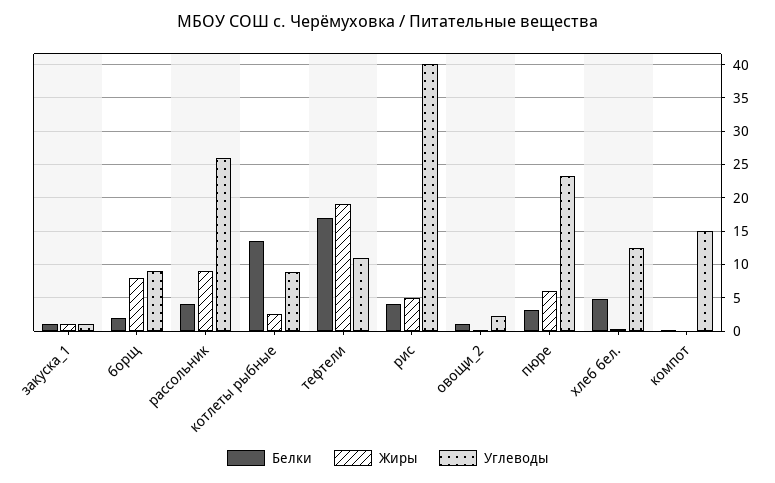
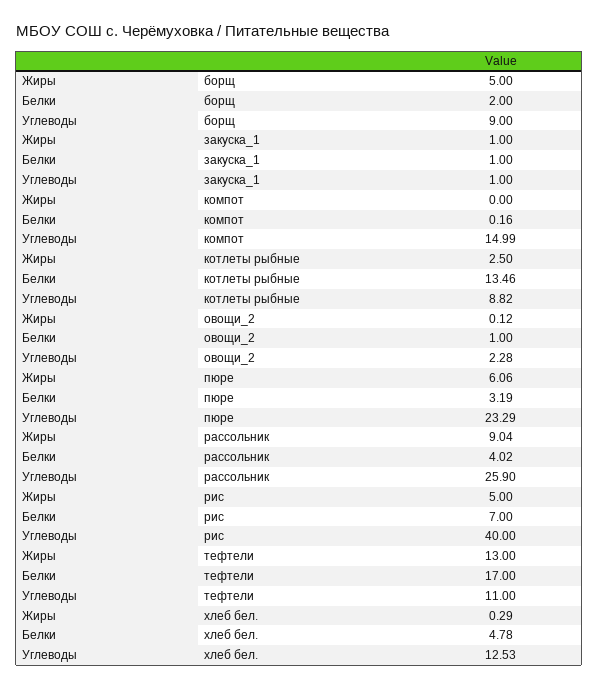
Жиры, борщ: 8 -> 5
Жиры, тефтели: 19 -> 13
Белки, рис: 4 -> 7

